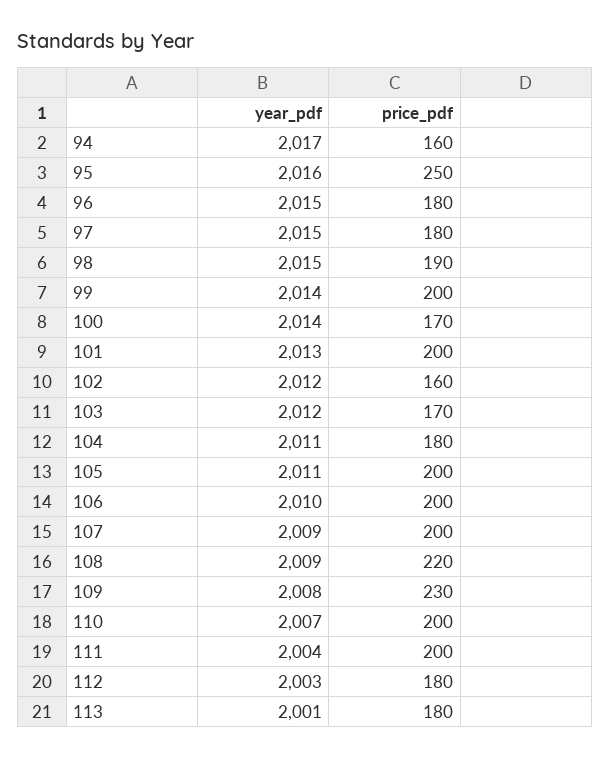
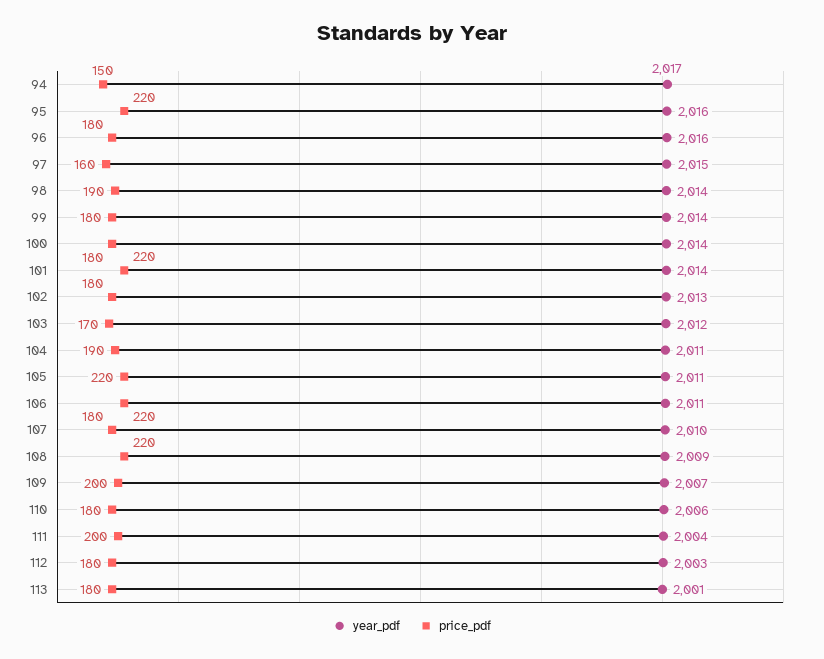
price_pdf, 94: 160 -> 150
price_pdf, 95: 250 -> 220
year_pdf, 96: 2015 -> 2016
price_pdf, 97: 180 -> 160
year_pdf, 98: 2015 -> 2014
price_pdf, 99: 200 -> 180
price_pdf, 100: 170 -> 180
year_pdf, 101: 2013 -> 2014
price_pdf, 101: 200 -> 220
year_pdf, 102: 2012 -> 2013
price_pdf, 102: 160 -> 180
price_pdf, 104: 180 -> 190
price_pdf, 105: 200 -> 220
year_pdf, 106: 2010 -> 2011
price_pdf, 106: 200 -> 220
year_pdf, 107: 2009 -> 2010
price_pdf, 107: 200 -> 180
year_pdf, 109: 2008 -> 2007
price_pdf, 109: 230 -> 200
year_pdf, 110: 2007 -> 2006
price_pdf, 110: 200 -> 180

